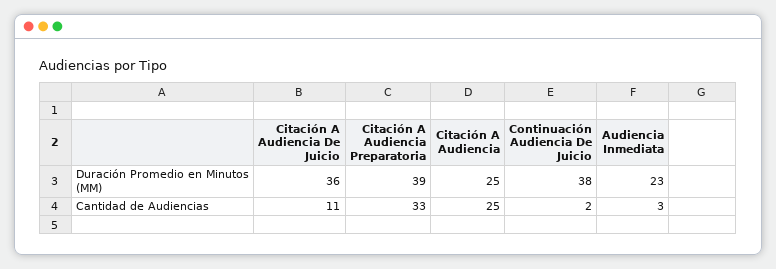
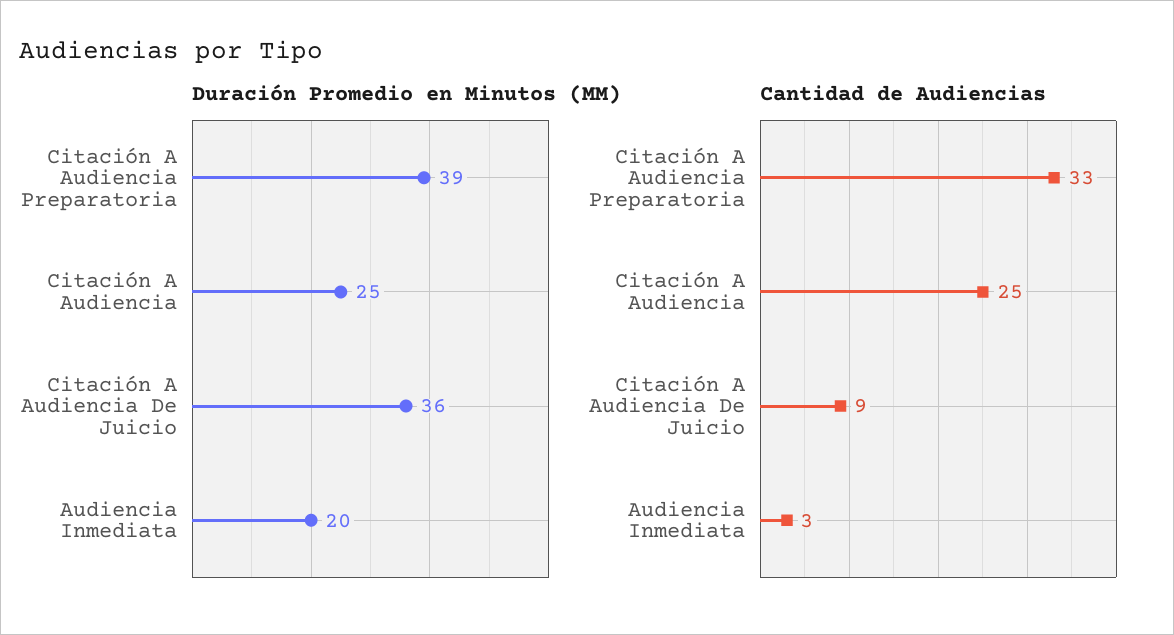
Duración Promedio en Minutos (MM), Continuación Audiencia De Juicio: 38 -> none
Duración Promedio en Minutos (MM), Audiencia Inmediata: 23 -> 20
Cantidad de Audiencias, Citación A Audiencia De Juicio: 11 -> 9
Cantidad de Audiencias, Continuación Audiencia De Juicio: 2 -> none

